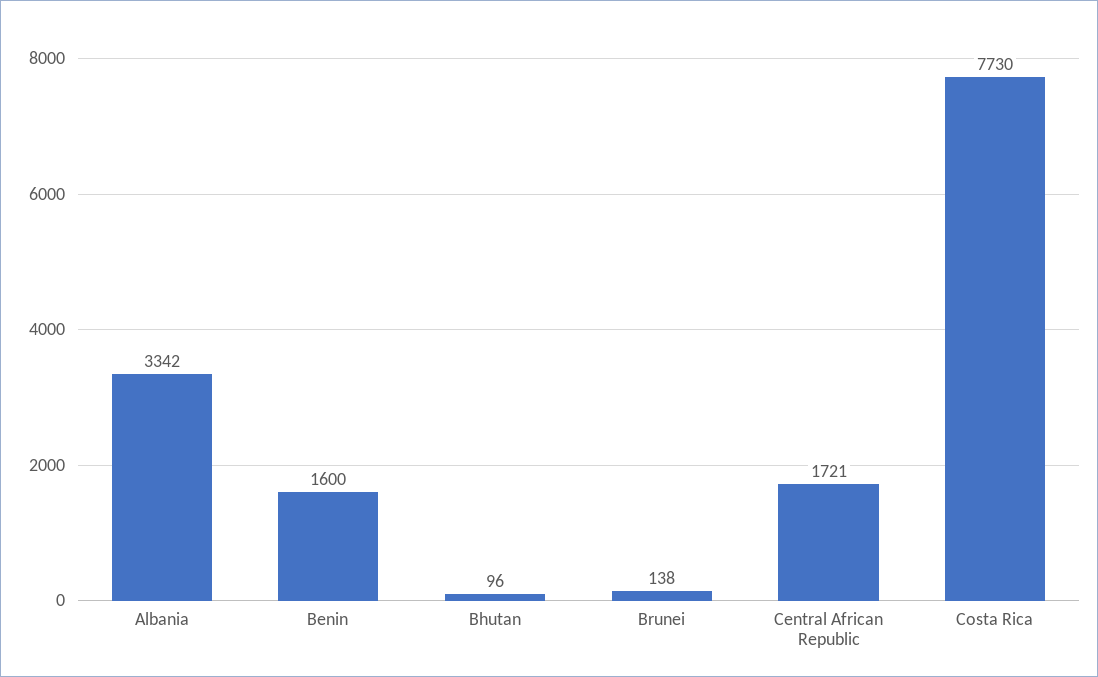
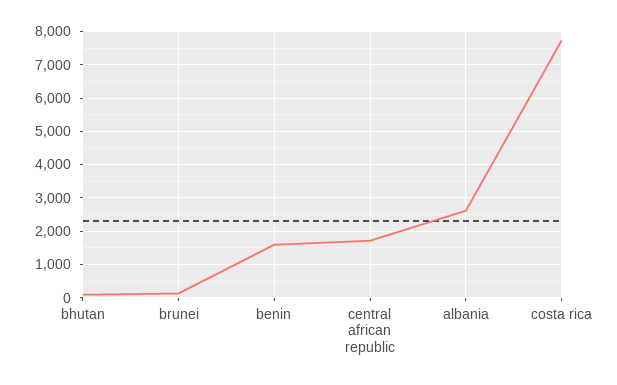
Albania: 3342 -> 2600

